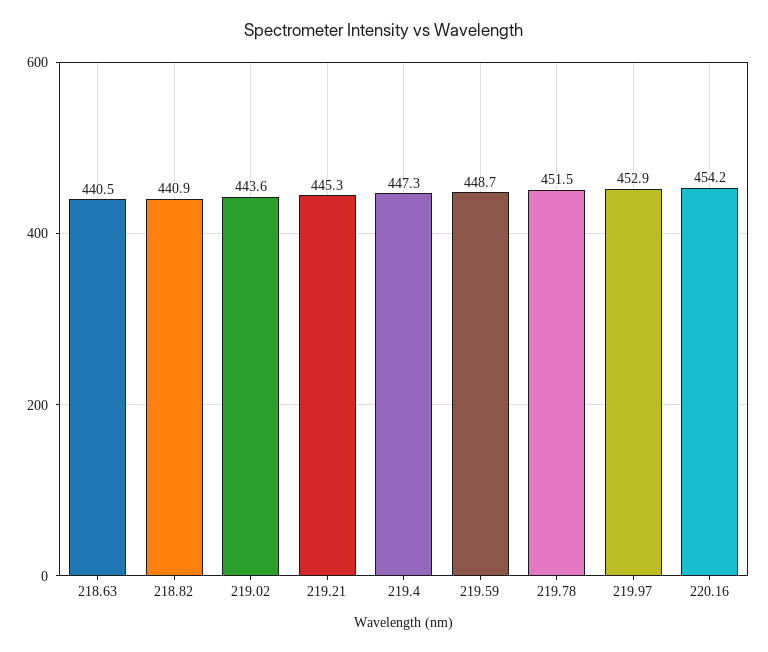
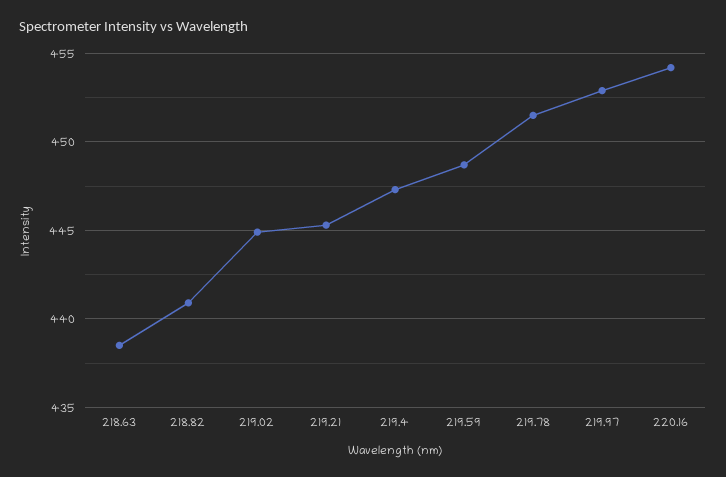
218.63: 440.5 -> 438.5
219.02: 443.6 -> 445

